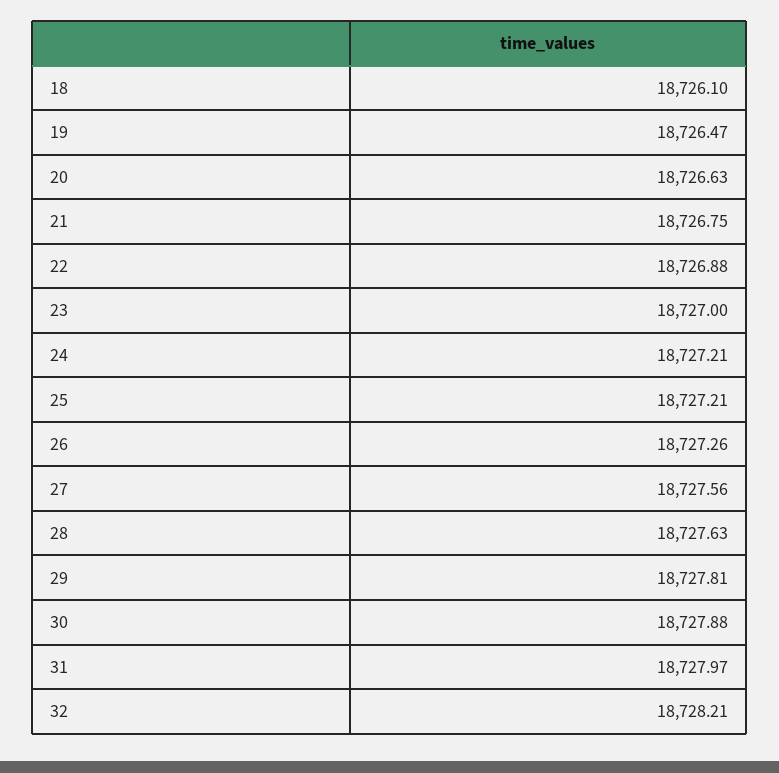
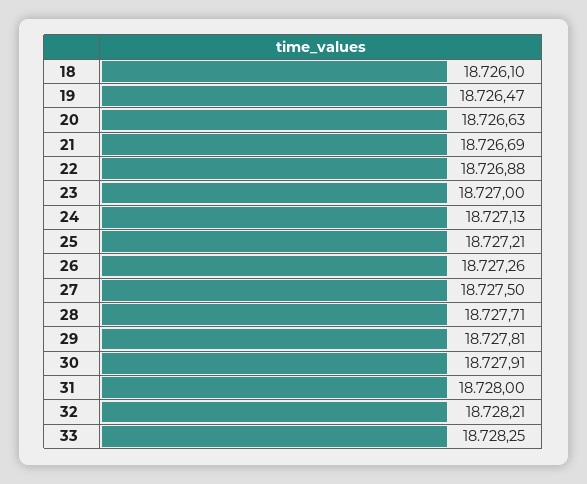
21: 18726.75 -> 18726.69
24: 18727.21 -> 18727.13
27: 18727.56 -> 18727.5
28: 18727.63 -> 18727.71
30: 18727.88 -> 18727.91
31: 18727.97 -> 18728
33: none -> 18728.25

